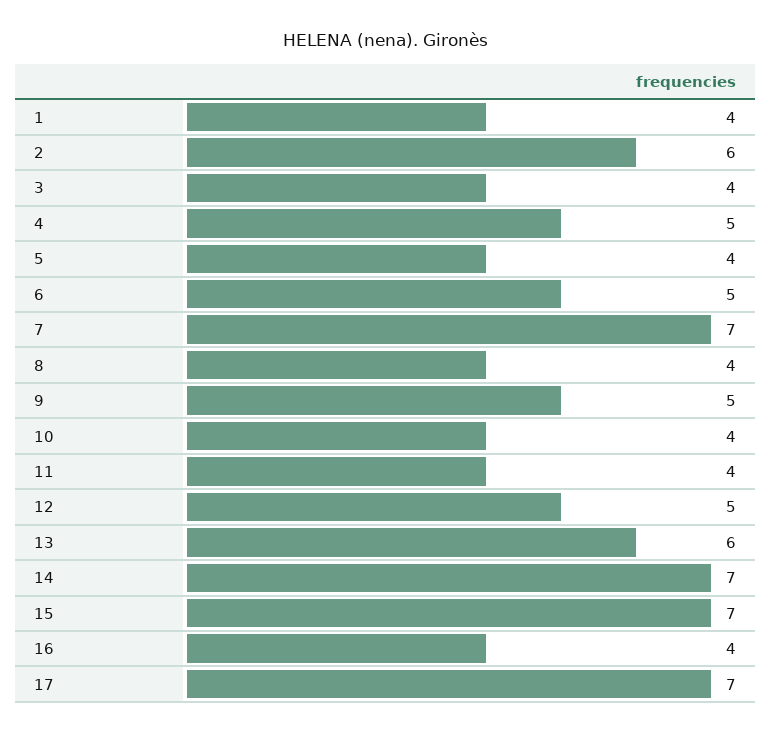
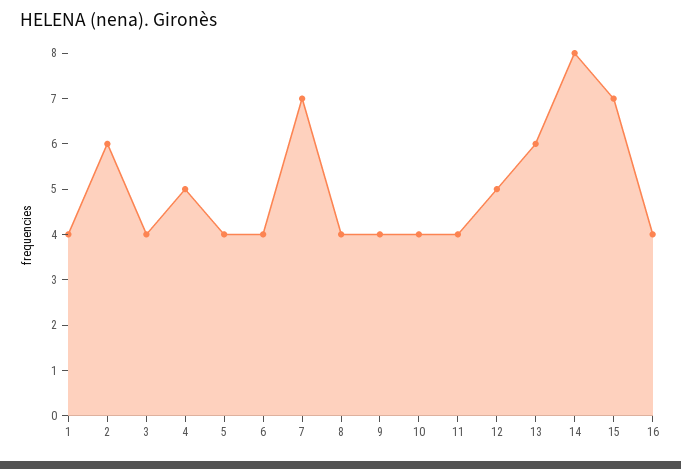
6: 5 -> 4
9: 5 -> 4
14: 7 -> 8
17: 7 -> none

